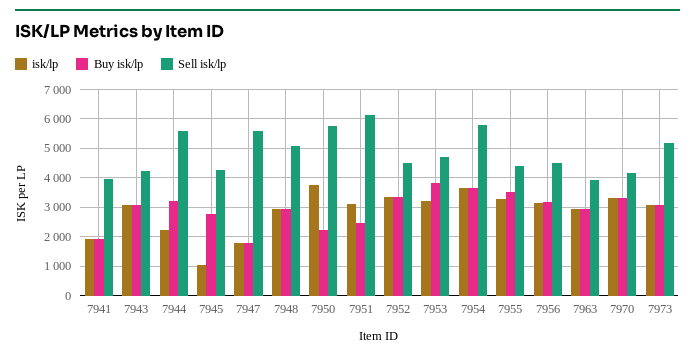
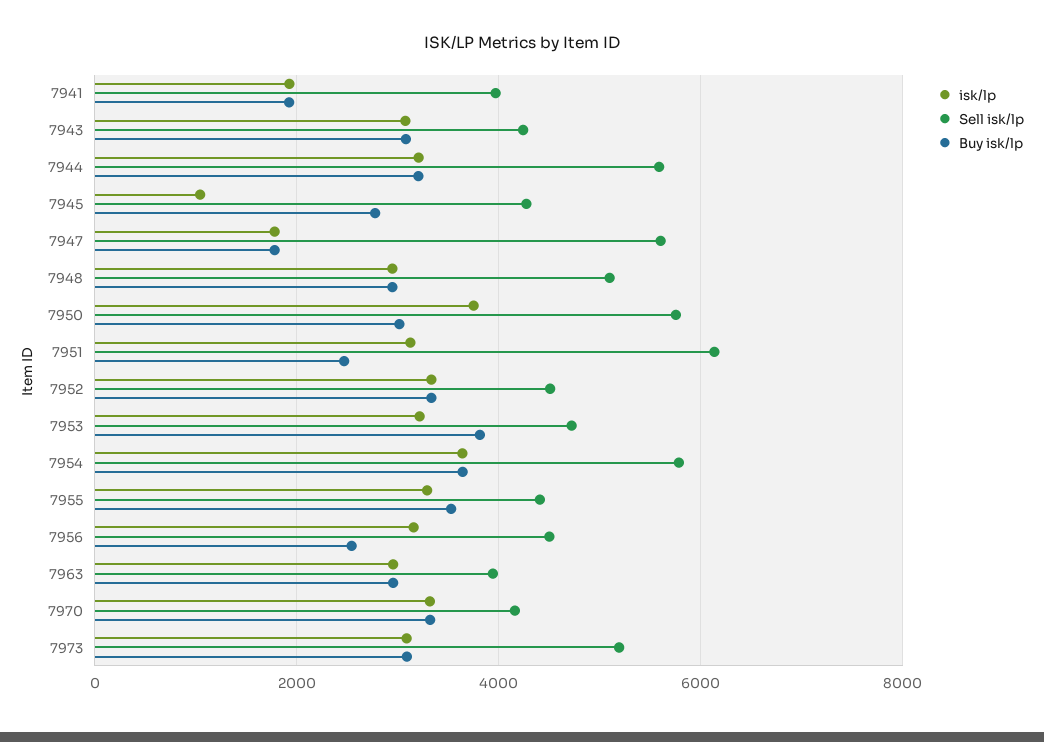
isk/lp, 7944: 2250 -> 3200
Buy isk/lp, 7950: 2250 -> 3000
Buy isk/lp, 7956: 3250 -> 2600

